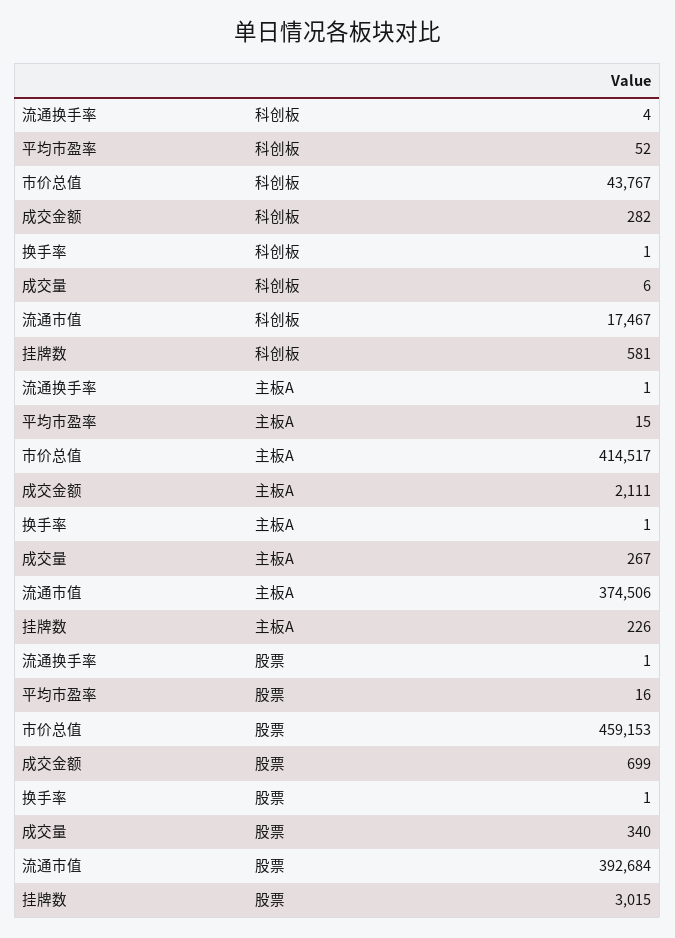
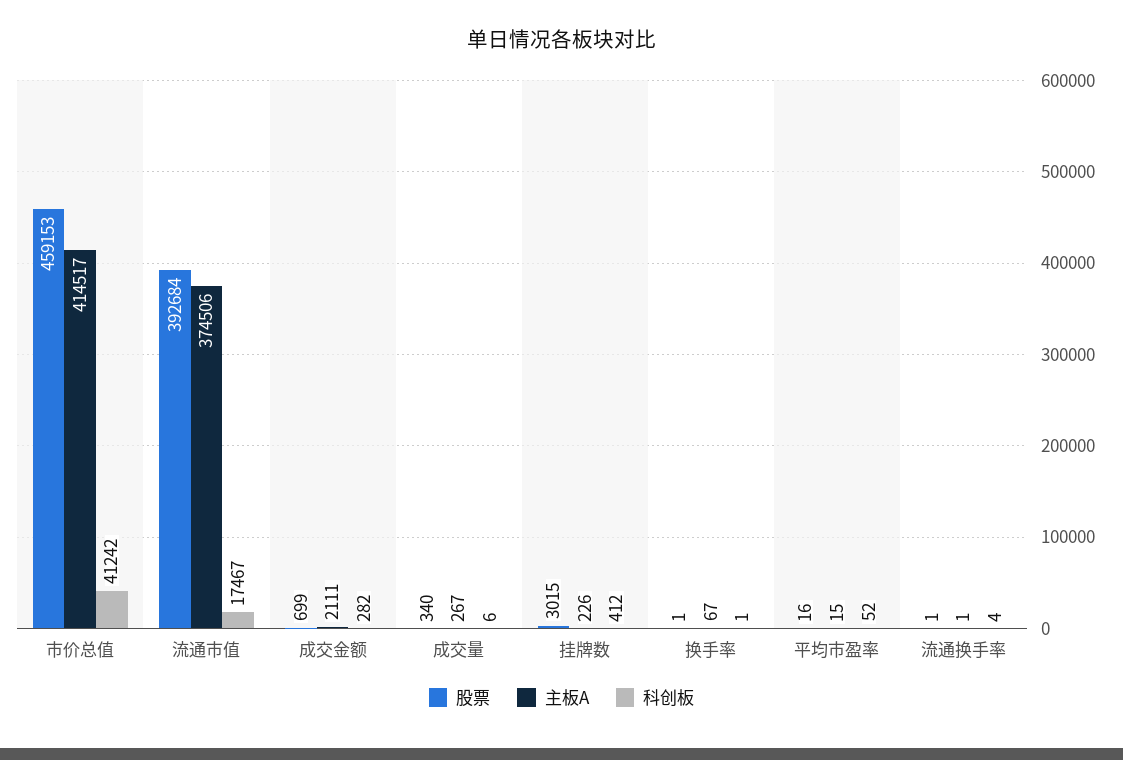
科创板, 市价总值: 43767 -> 41242
科创板, 挂牌数: 581 -> 412
主板A, 换手率: 1 -> 67

